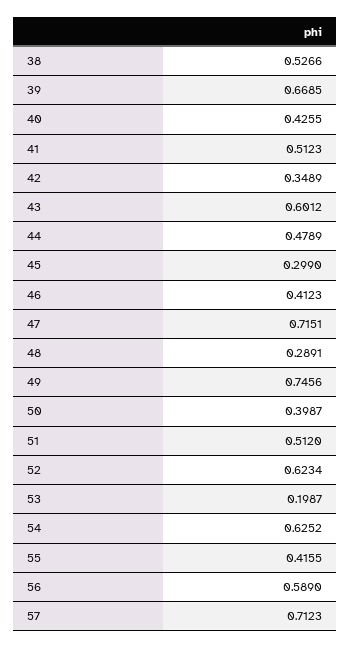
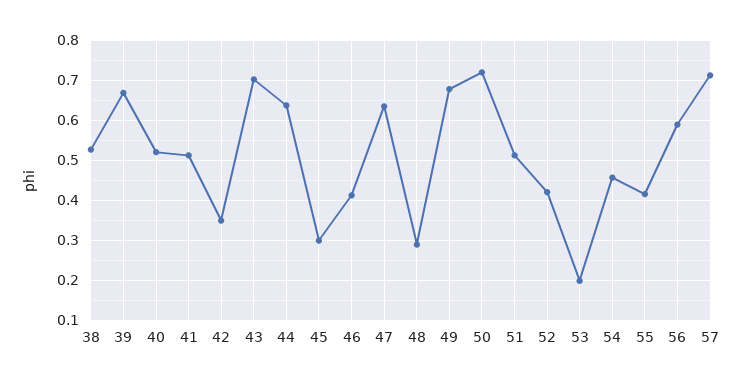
40: 0.4255 -> 0.52
43: 0.6012 -> 0.7
44: 0.4789 -> 0.64
47: 0.7151 -> 0.64
49: 0.7456 -> 0.68
50: 0.3987 -> 0.72
52: 0.6234 -> 0.42
54: 0.6252 -> 0.46

